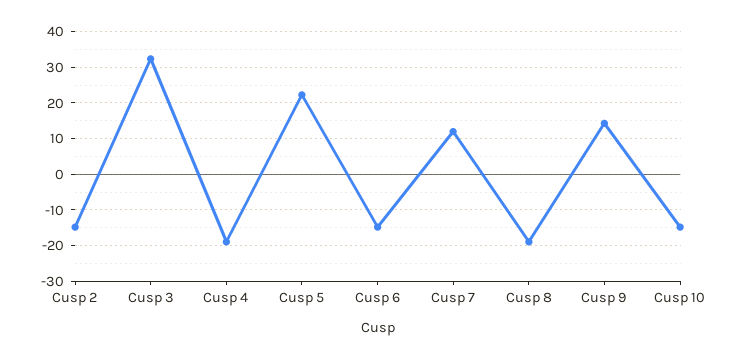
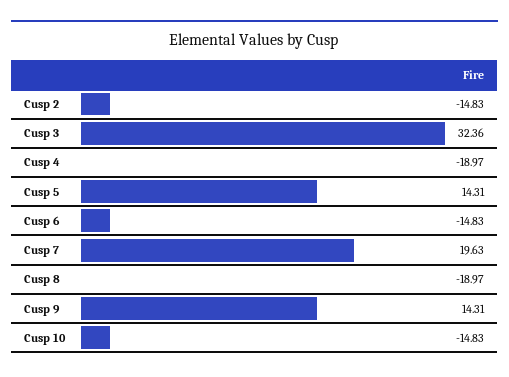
Cusp 5: 22 -> 14.31
Cusp 7: 12 -> 19.63

